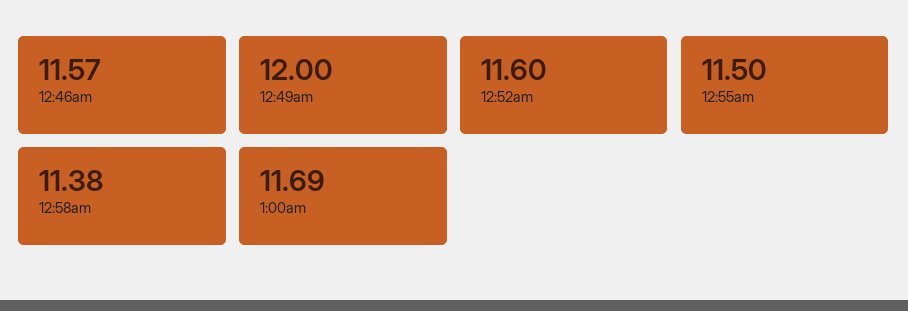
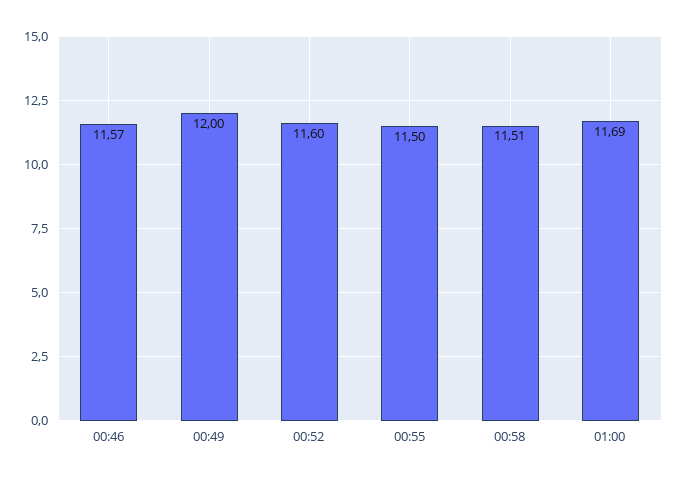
12:58am: 11.38 -> 11.51

